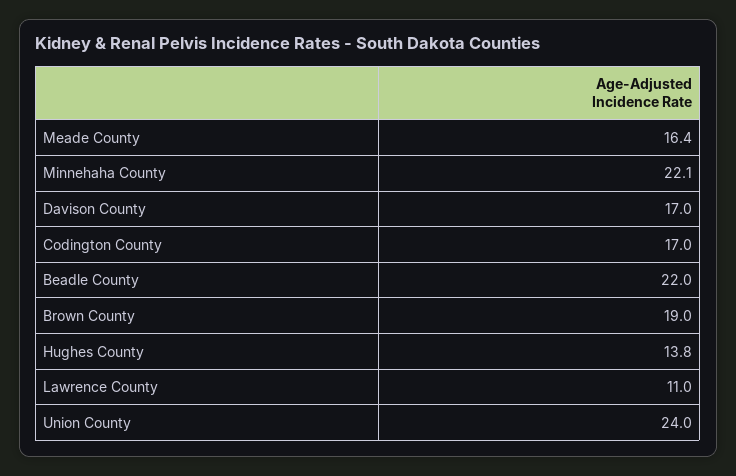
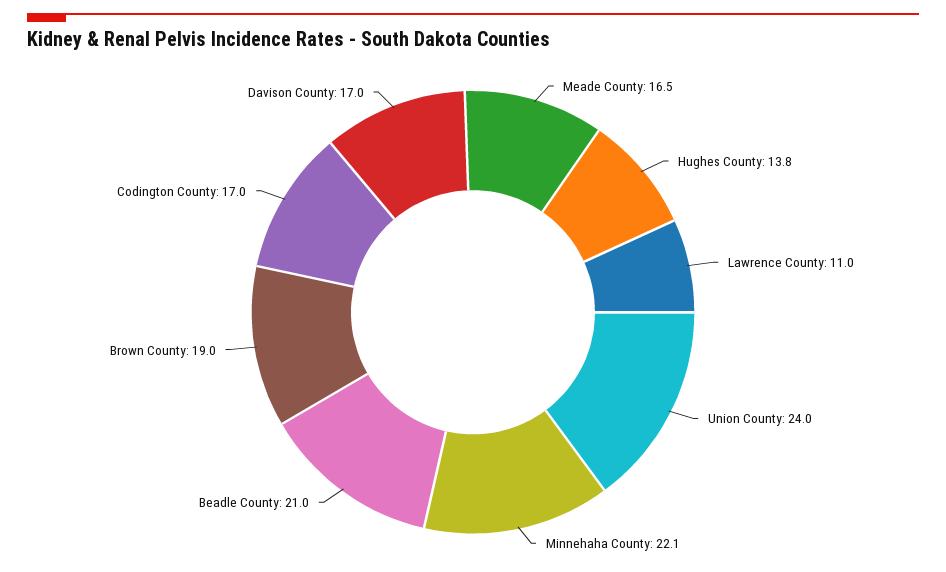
Meade County: 16.4 -> 16.5
Beadle County: 22 -> 21

